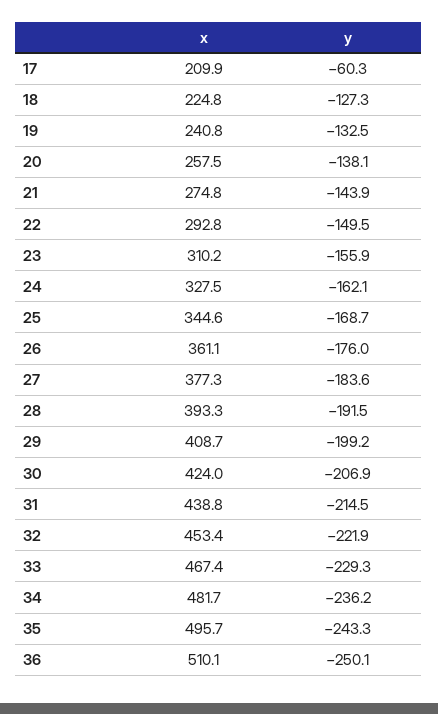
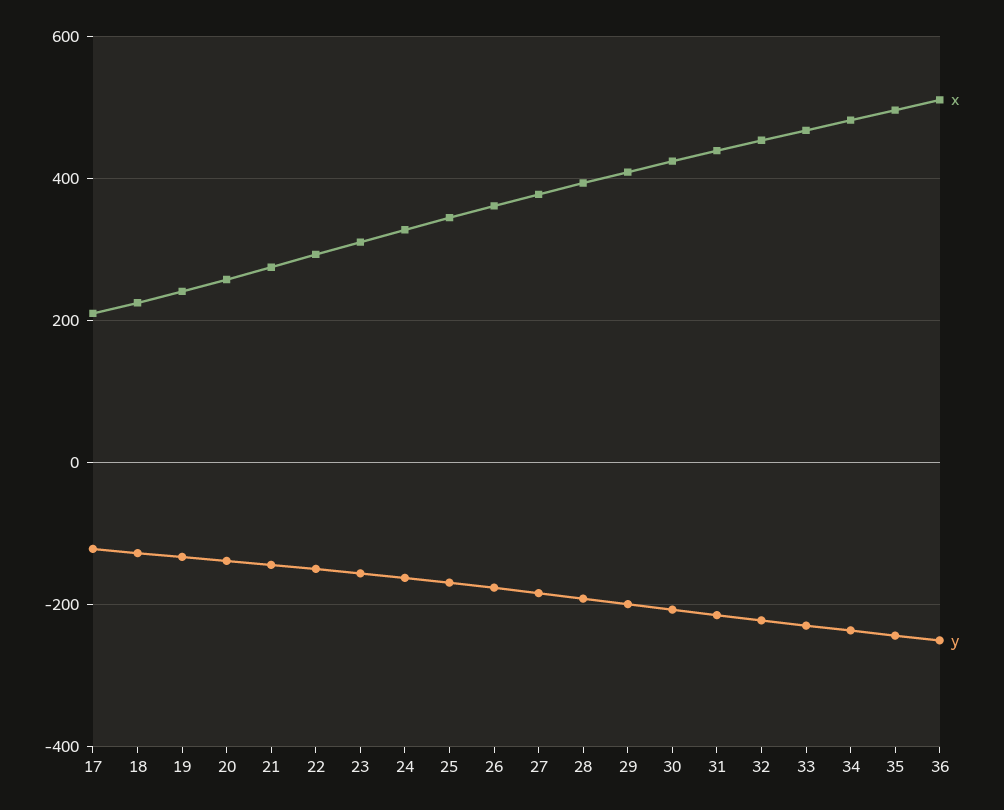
y, 17: -60.3 -> -120

